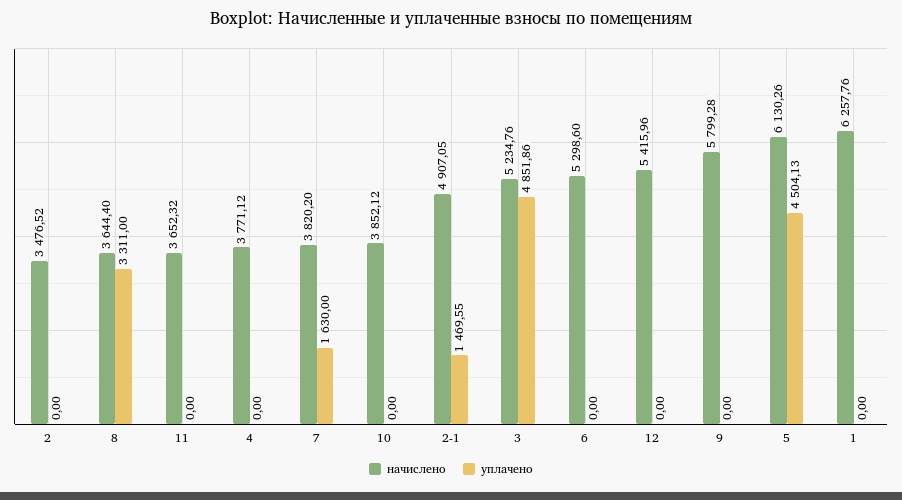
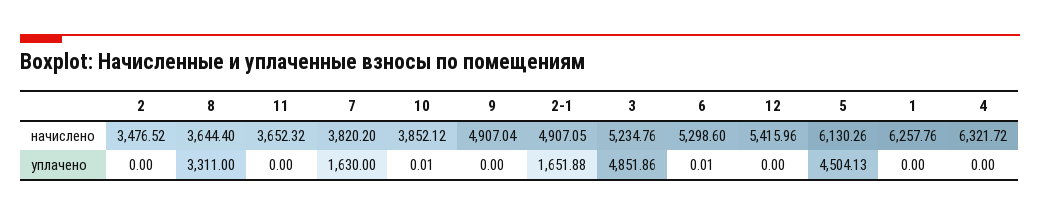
начислено, 4: 3771.12 -> 6321.72
уплачено, 10: 0 -> 0.01
уплачено, 2-1: 1469.55 -> 1651.88
уплачено, 6: 0 -> 0.01
начислено, 9: 5799.28 -> 4907.04

